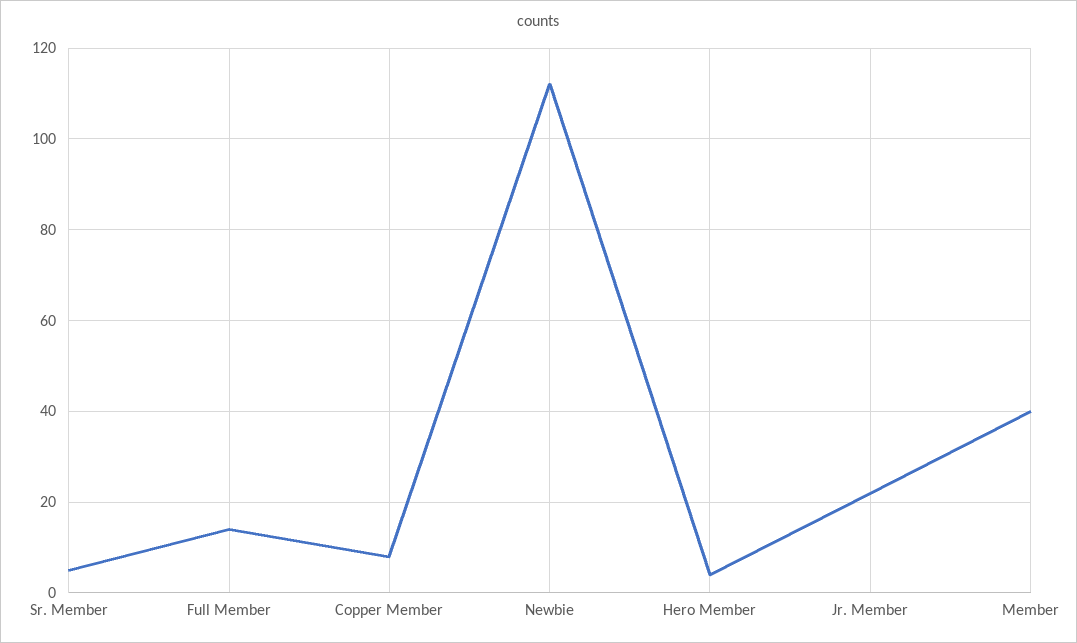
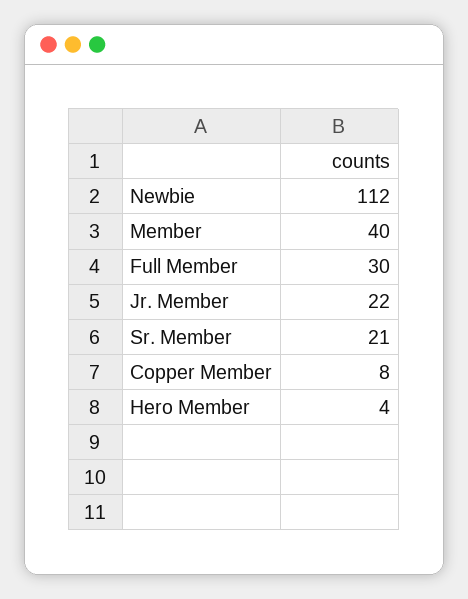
Sr. Member: 5 -> 21
Full Member: 15 -> 30

